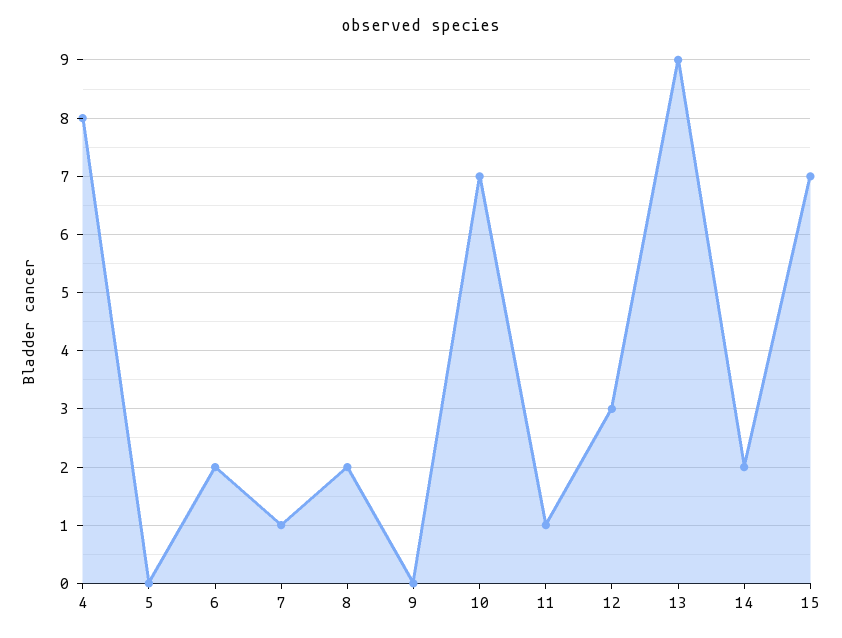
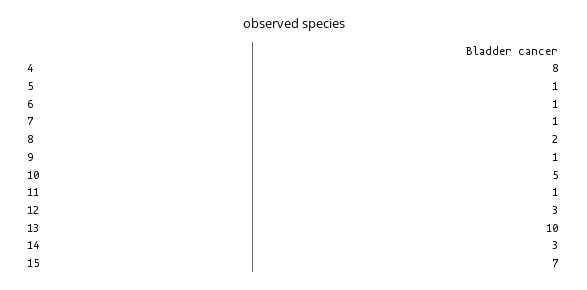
5: 0 -> 1
6: 2 -> 1
9: 0 -> 1
10: 7 -> 5
13: 9 -> 10
14: 2 -> 3

